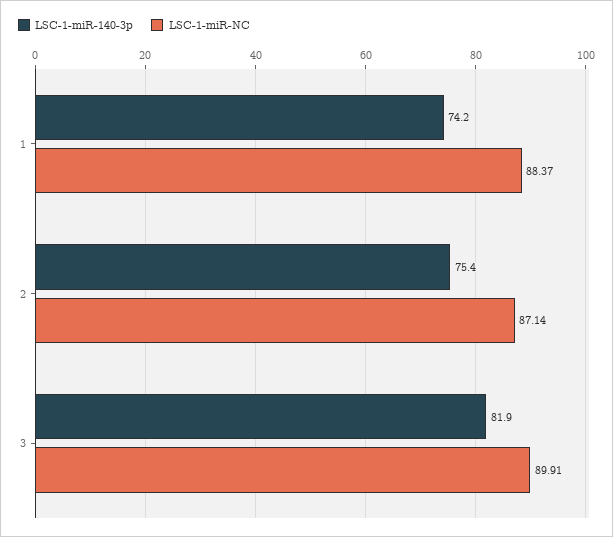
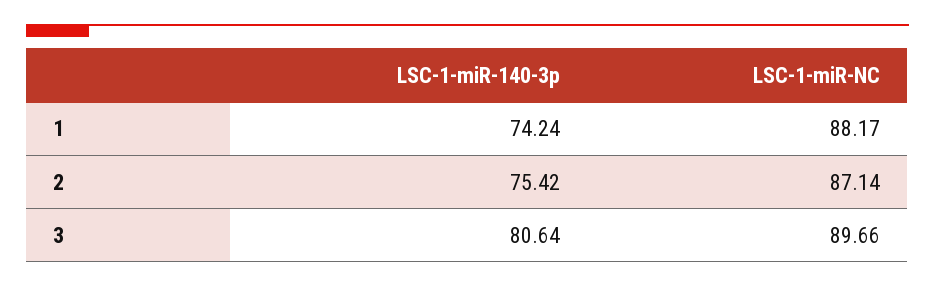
LSC-1-miR-NC, 1: 88.37 -> 88.17
LSC-1-miR-140-3p, 3: 81.9 -> 80.64
LSC-1-miR-NC, 3: 89.91 -> 89.66

